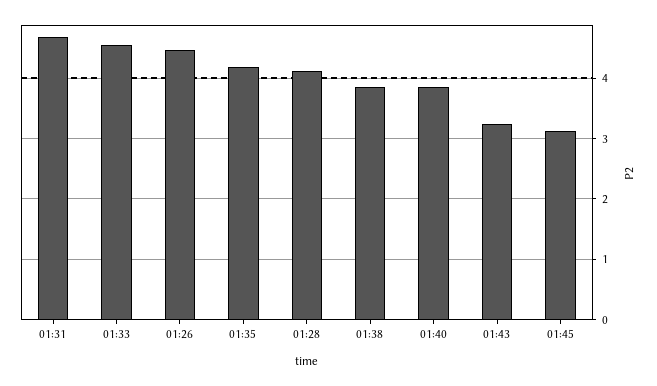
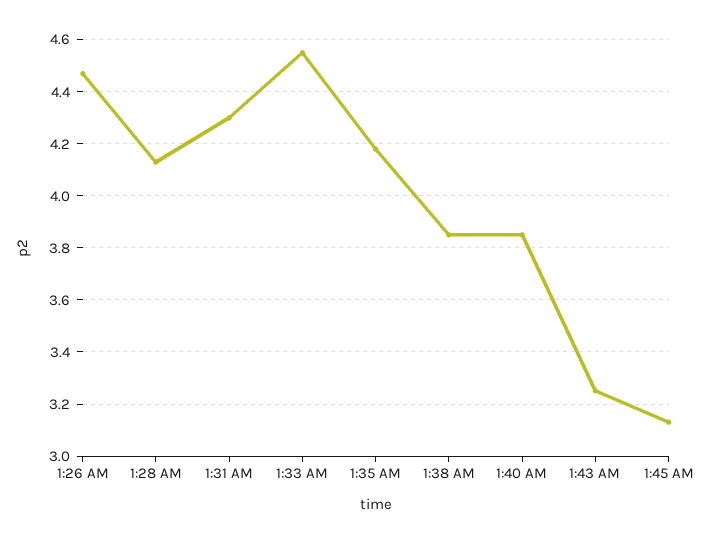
01:31: 4.7 -> 4.3

